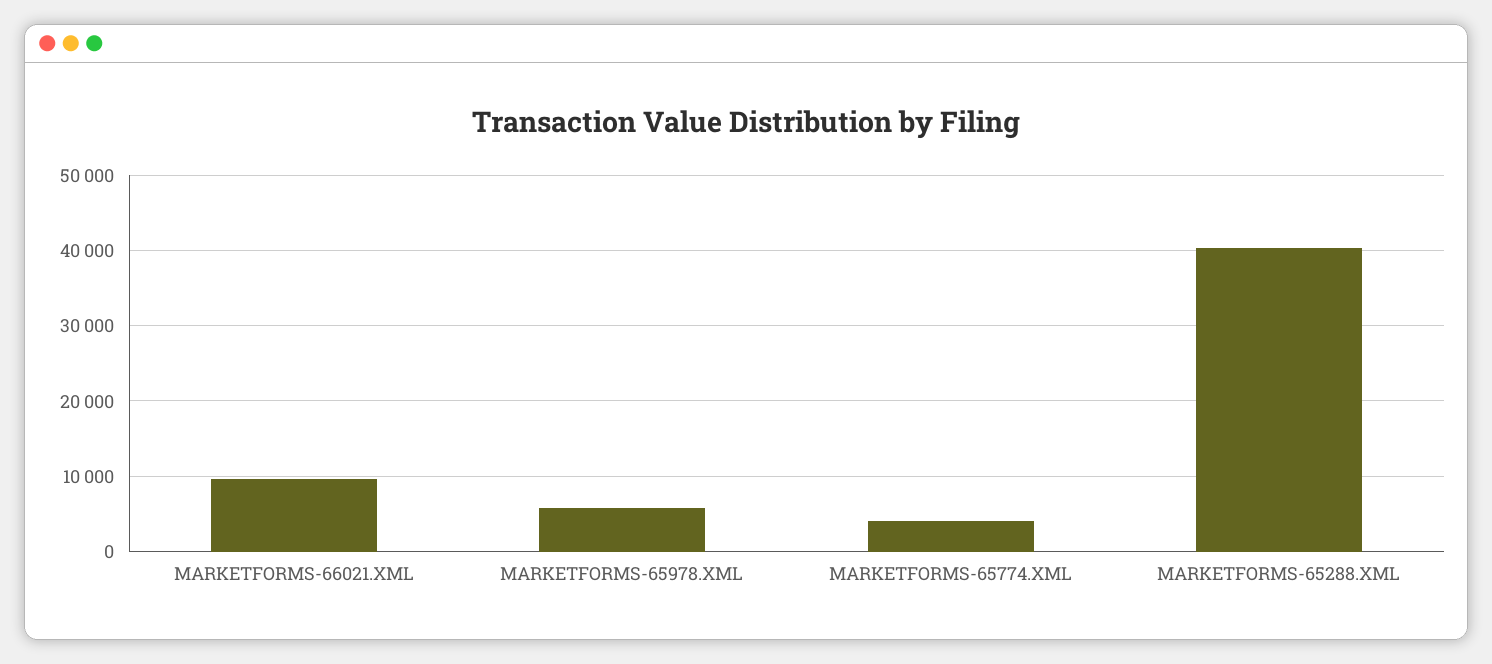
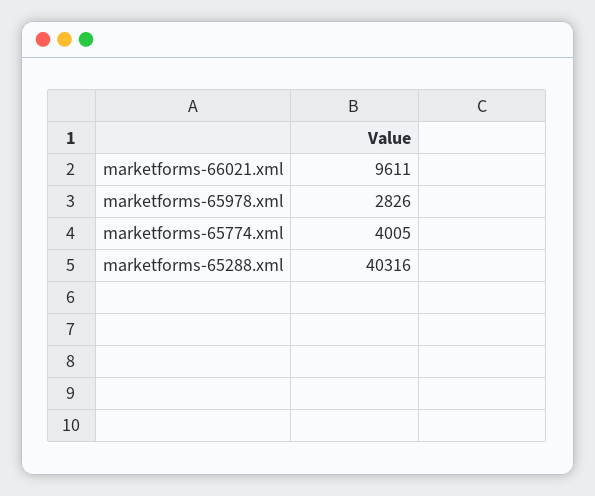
MARKETFORMS-65978.XML: 6000 -> 2826

